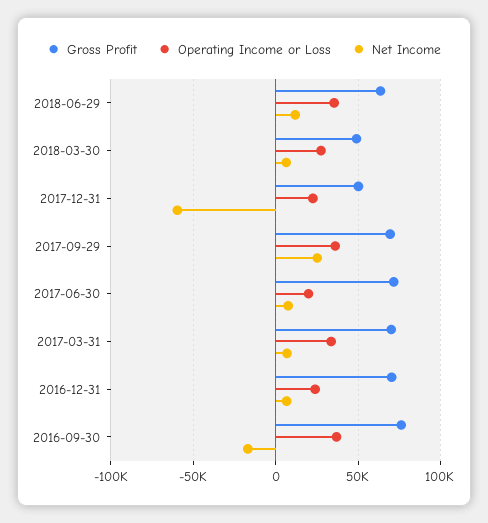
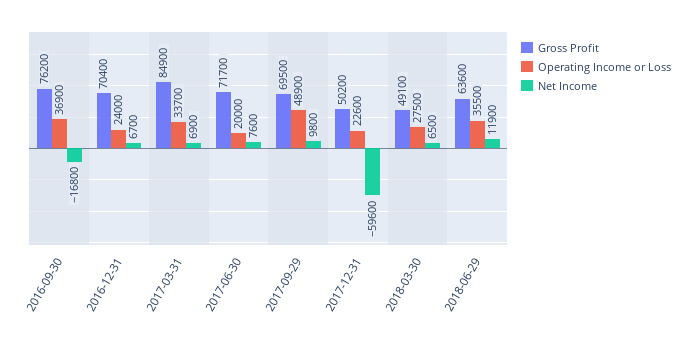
Operating Income or Loss, 2017-09-29: 35000 -> 48900
Net Income, 2017-09-29: 25000 -> 9800
Gross Profit, 2017-03-31: 70000 -> 84900

